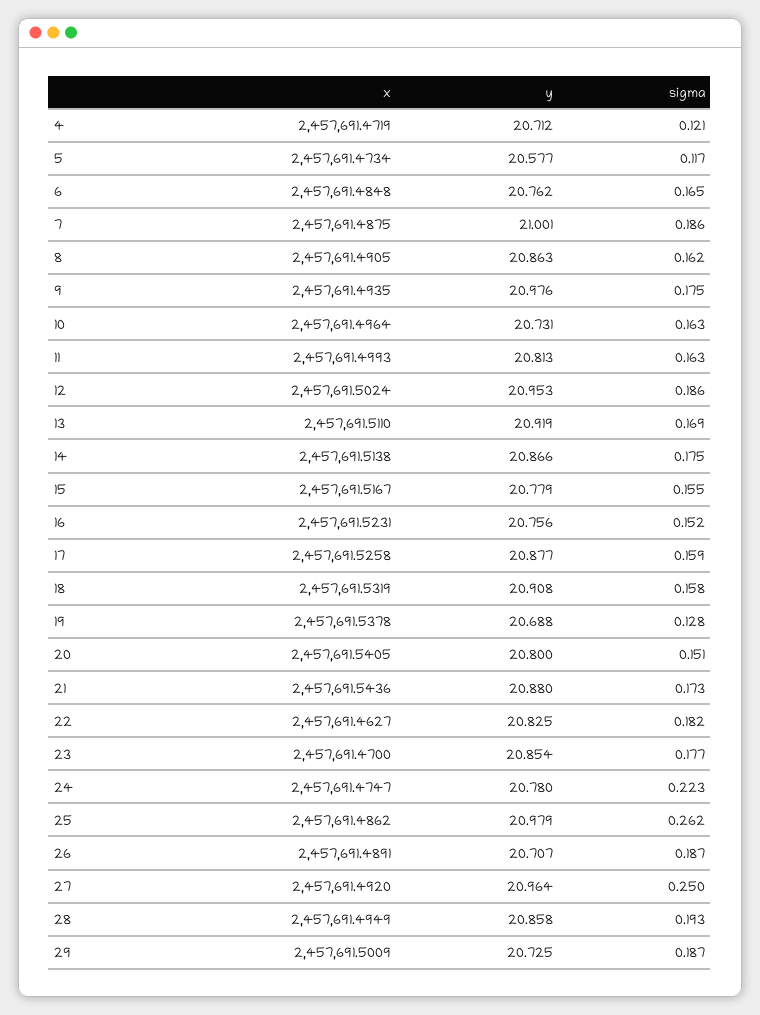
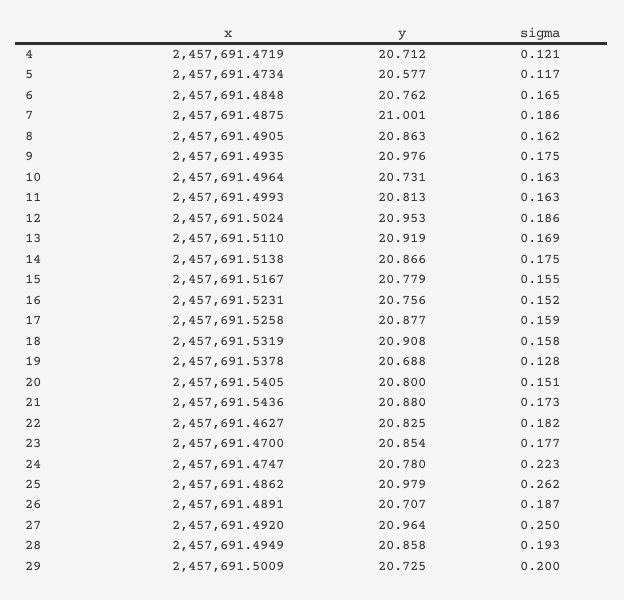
sigma, 29: 0.187 -> 0.2

